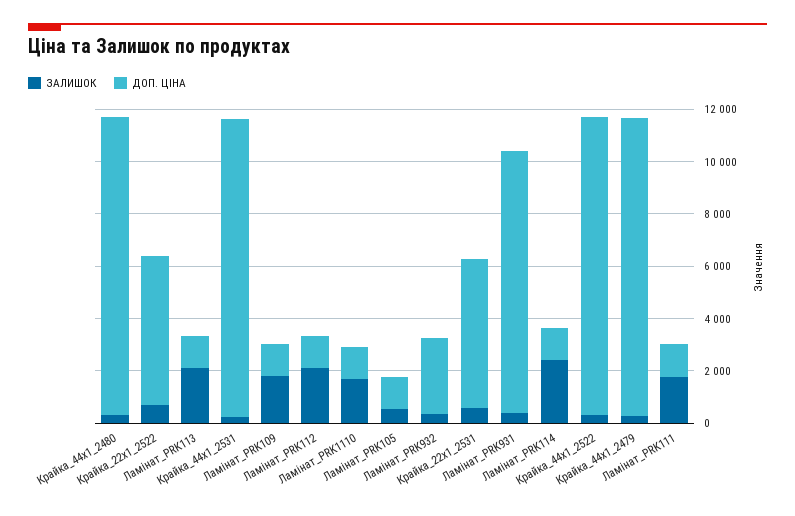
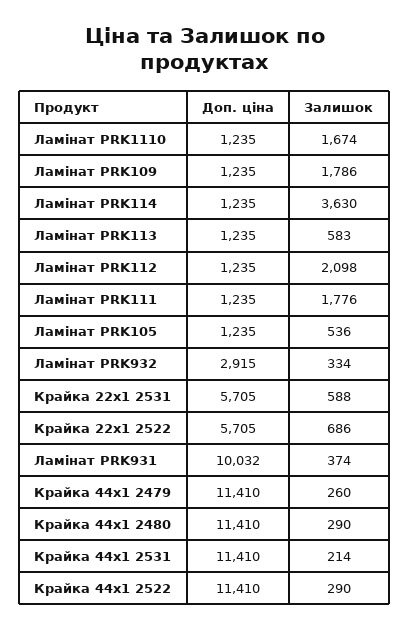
ЗАЛИШОК, Ламінат_PRK113: 2000 -> 583
ЗАЛИШОК, Ламінат_PRK114: 2500 -> 3630

